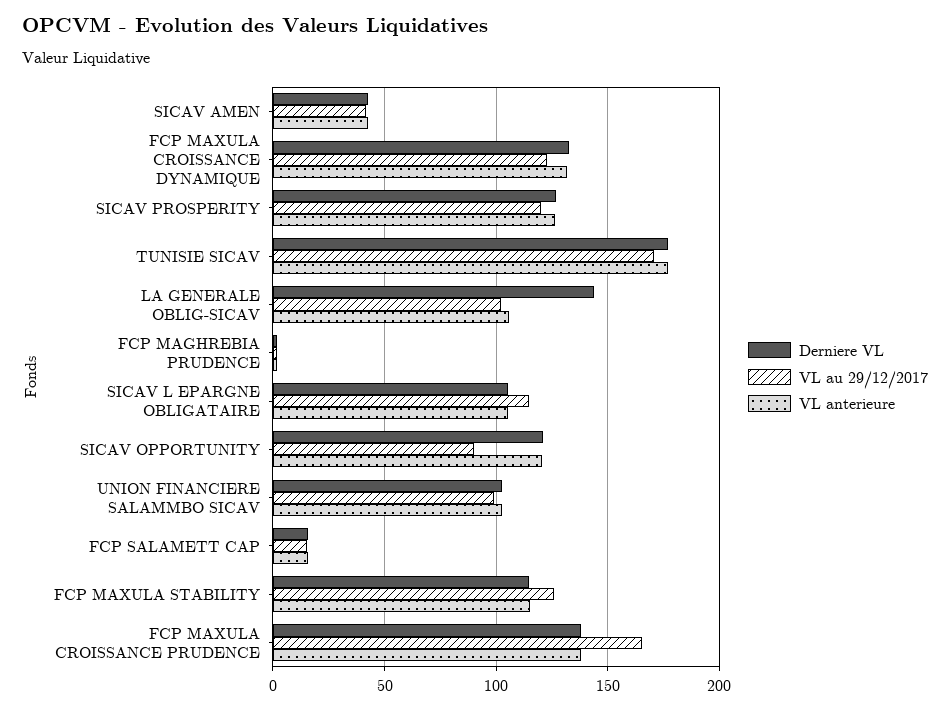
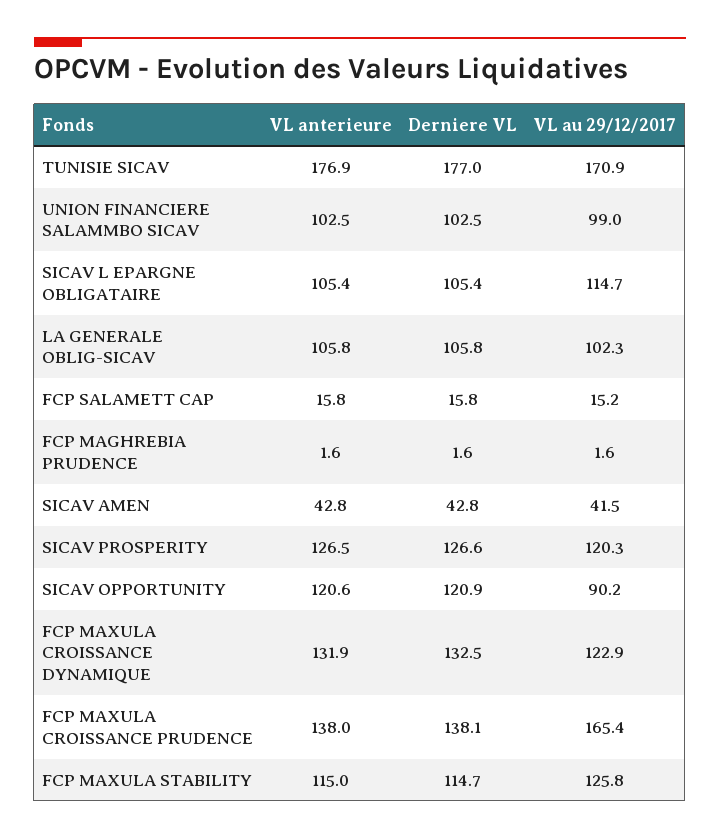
Derniere VL, LA GENERALE OBLIG-SICAV: 145 -> 105.8

